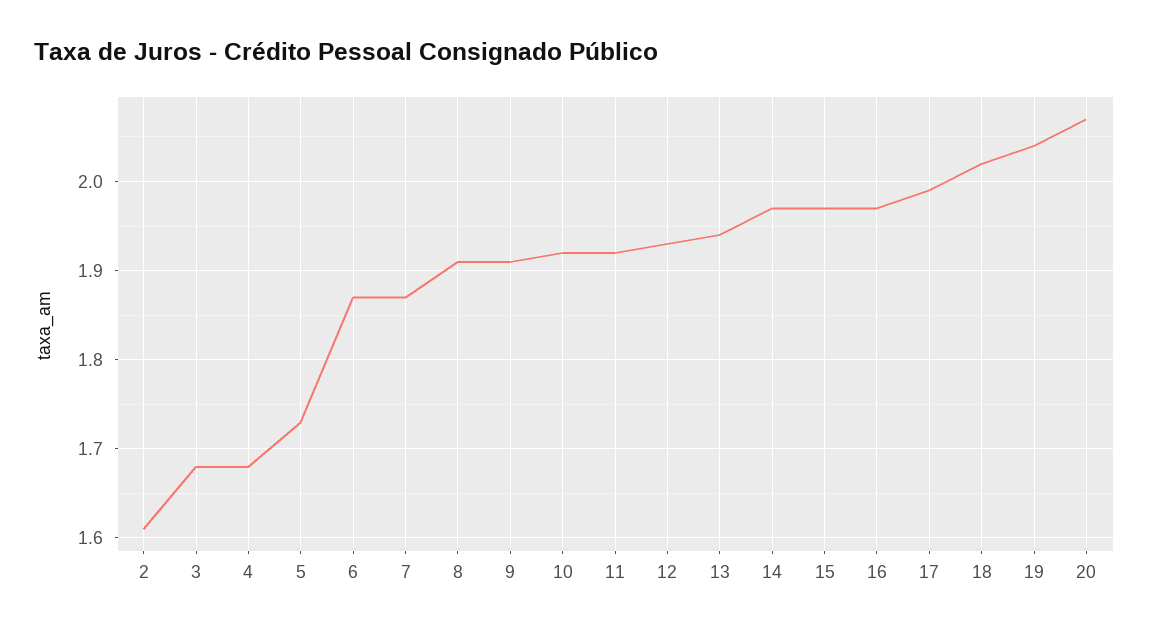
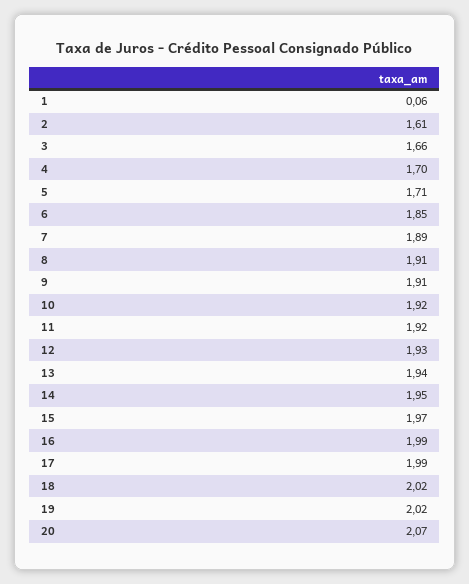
3: 1.68 -> 1.66
4: 1.68 -> 1.7
5: 1.73 -> 1.71
6: 1.87 -> 1.85
7: 1.87 -> 1.89
14: 1.97 -> 1.95
16: 1.97 -> 1.99
19: 2.04 -> 2.02
1: none -> 0.06

